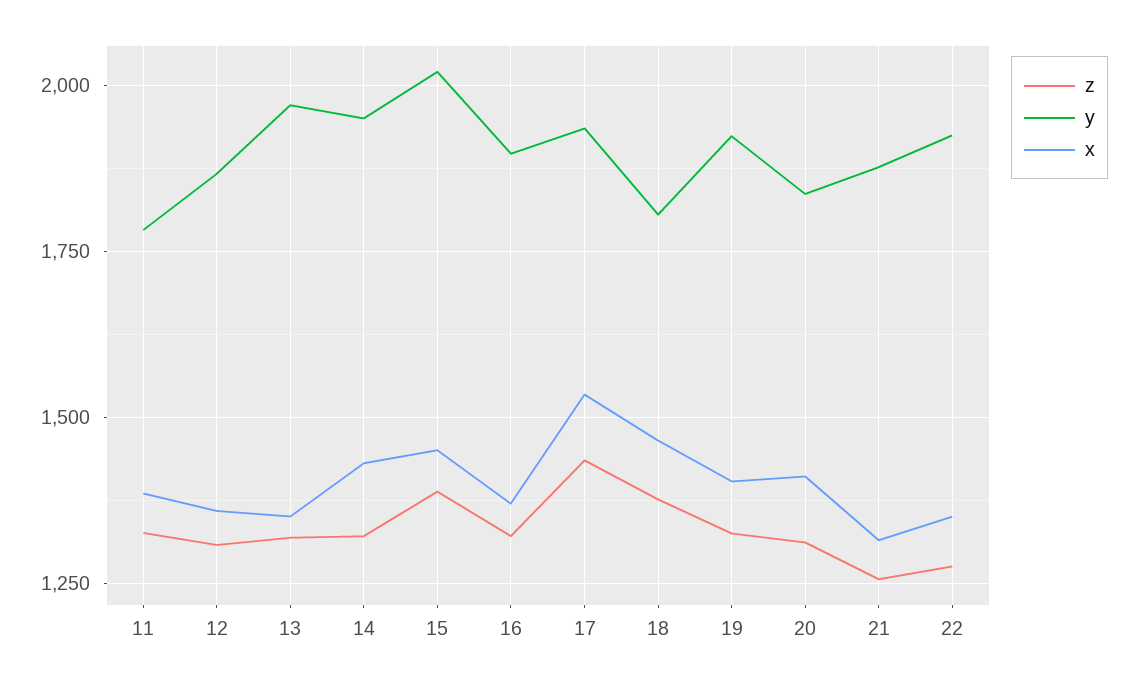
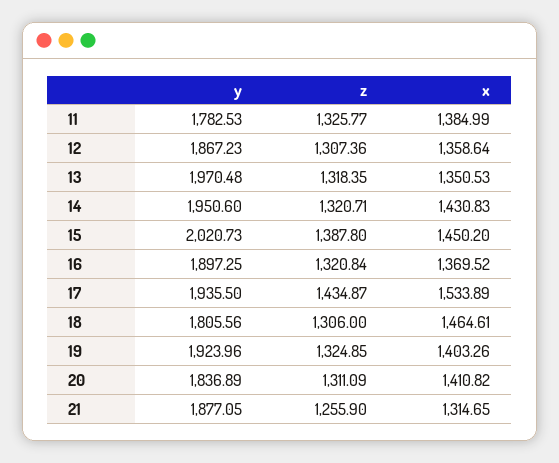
z, 18: 1375 -> 1306
z, 22: 1275 -> none
y, 22: 1925 -> none
x, 22: 1350 -> none

